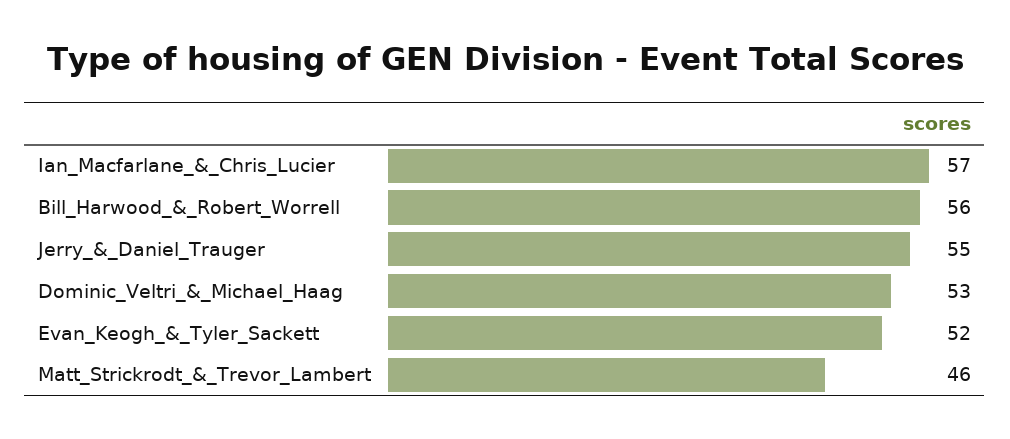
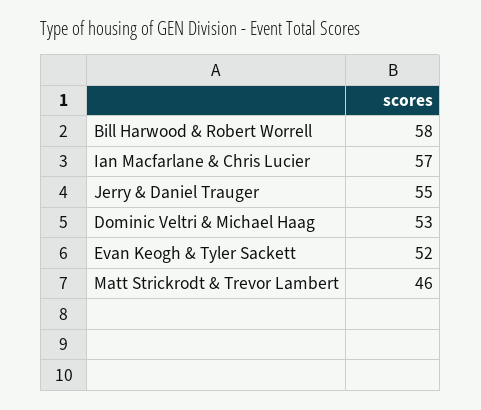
Bill_Harwood_&_Robert_Worrell: 56 -> 58

